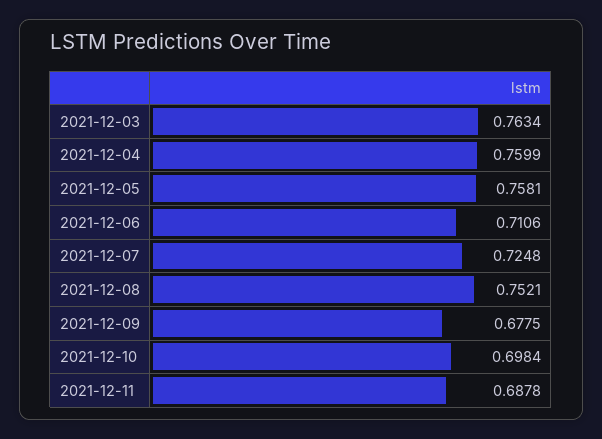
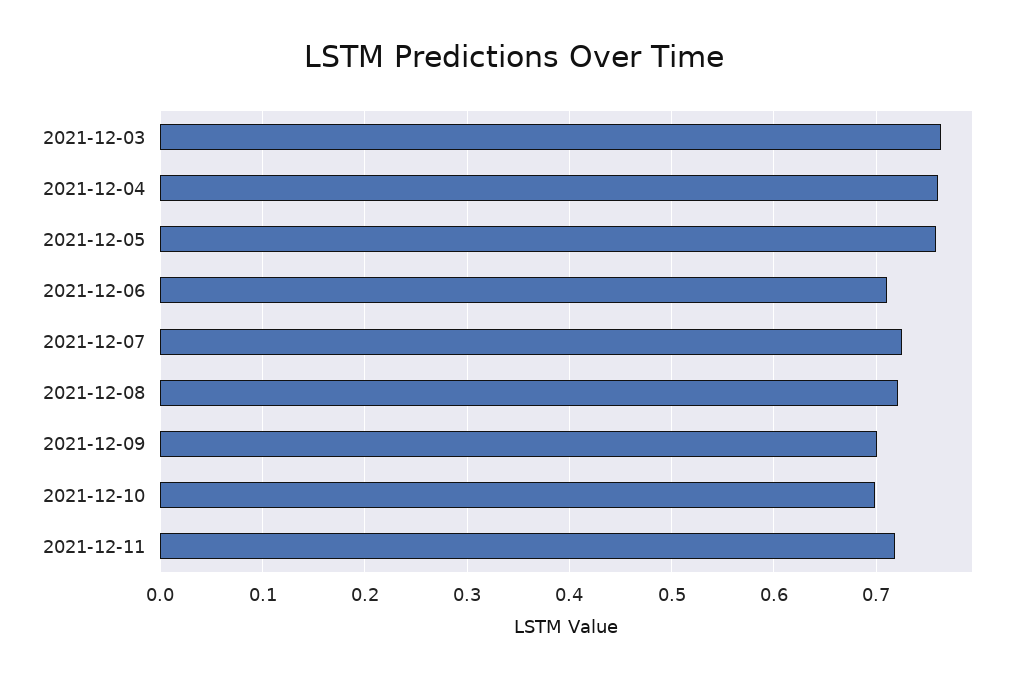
2021-12-08: 0.7521 -> 0.72
2021-12-09: 0.6775 -> 0.7
2021-12-11: 0.6878 -> 0.72

